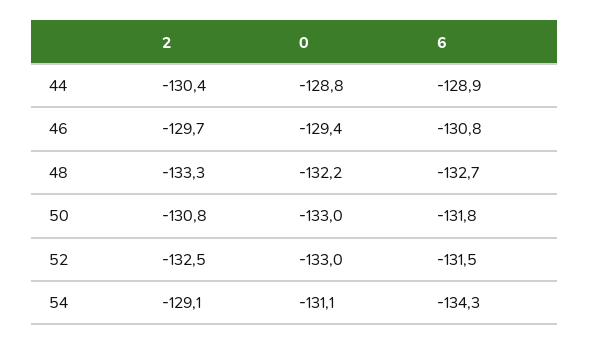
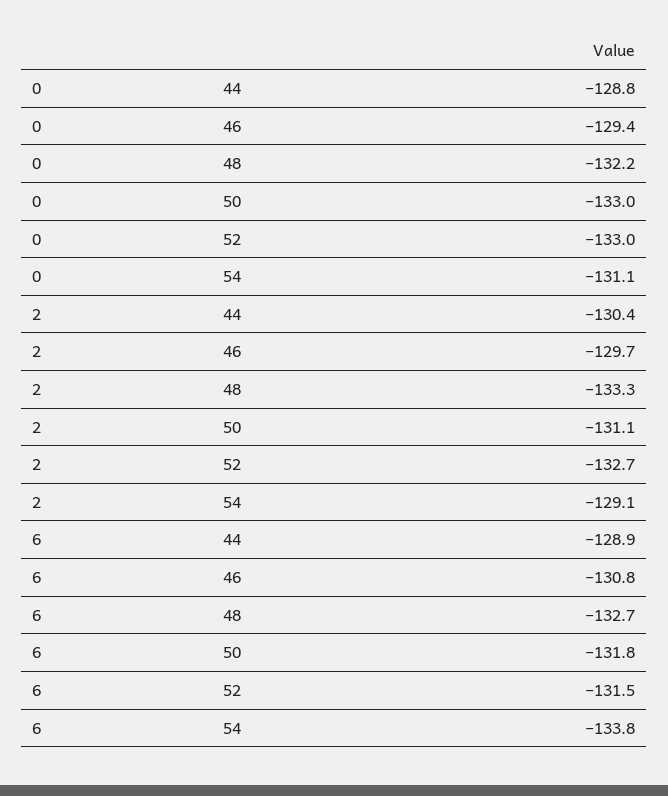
2, 50: -130.8 -> -131.1
2, 52: -132.5 -> -132.7
6, 54: -134.3 -> -133.8

